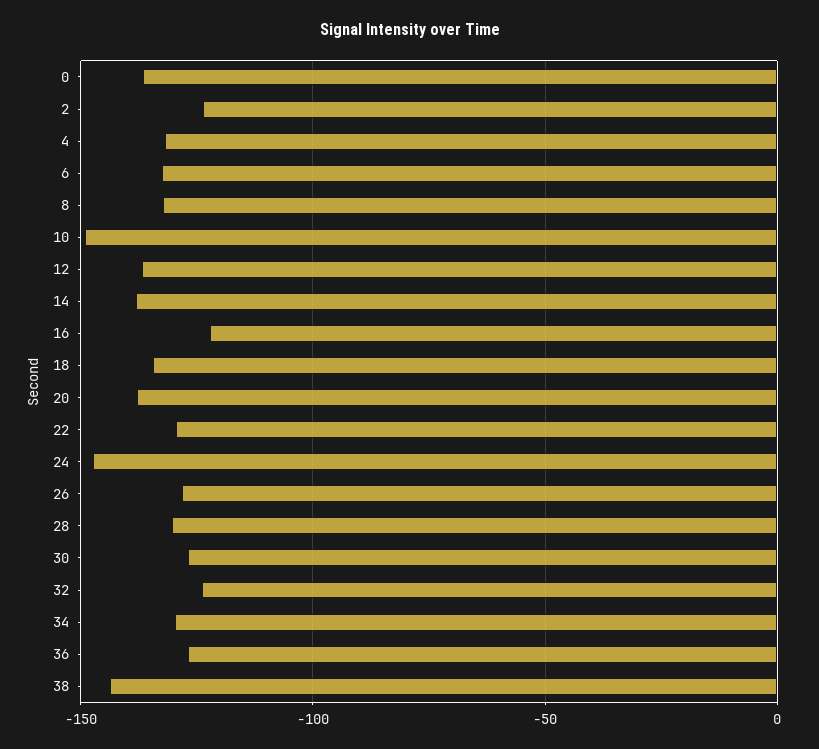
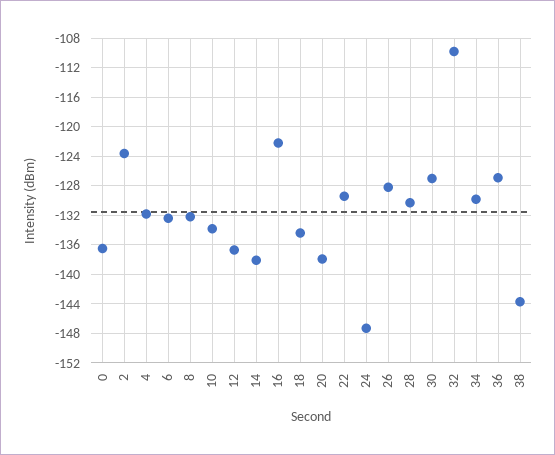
10: -150 -> -134
32: -125 -> -110

